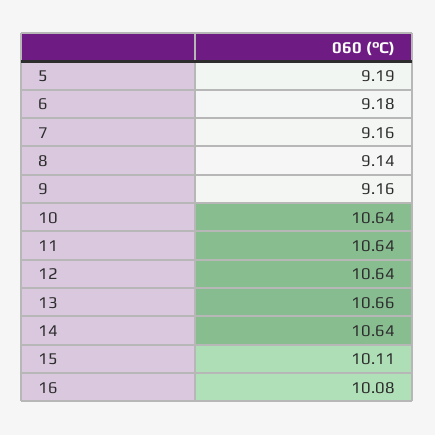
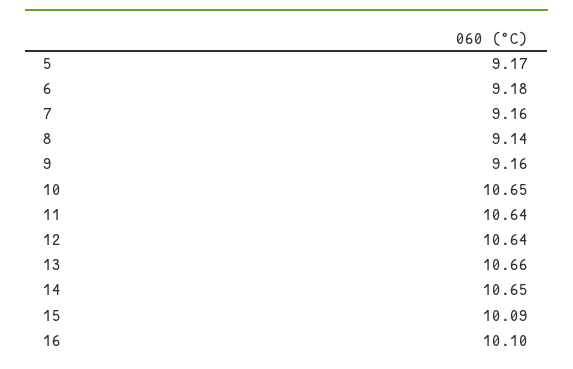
5: 9.19 -> 9.17
10: 10.64 -> 10.65
14: 10.64 -> 10.65
15: 10.11 -> 10.09
16: 10.08 -> 10.1

